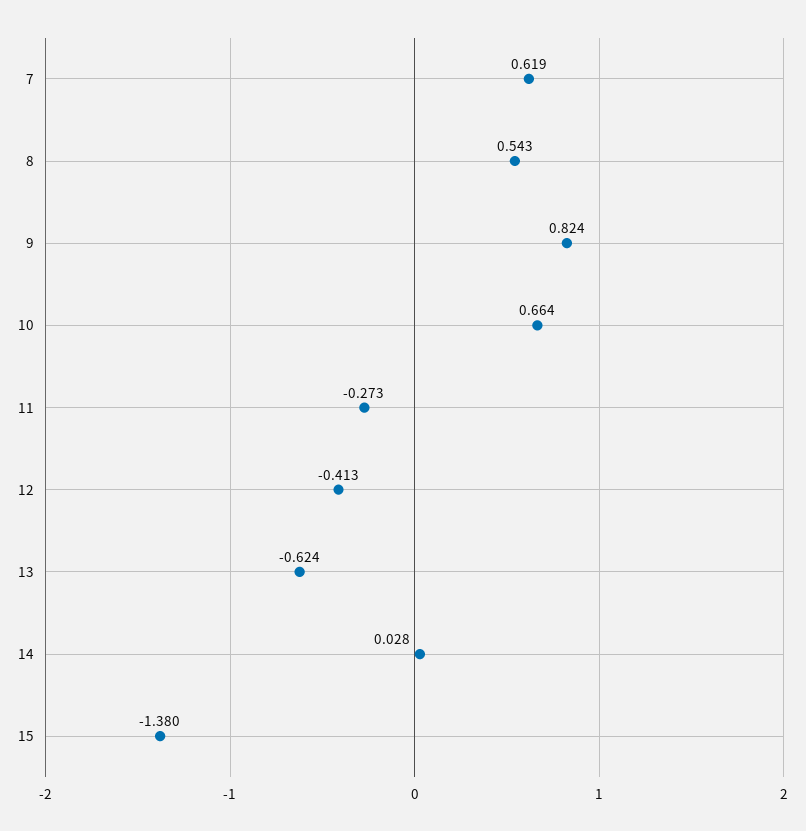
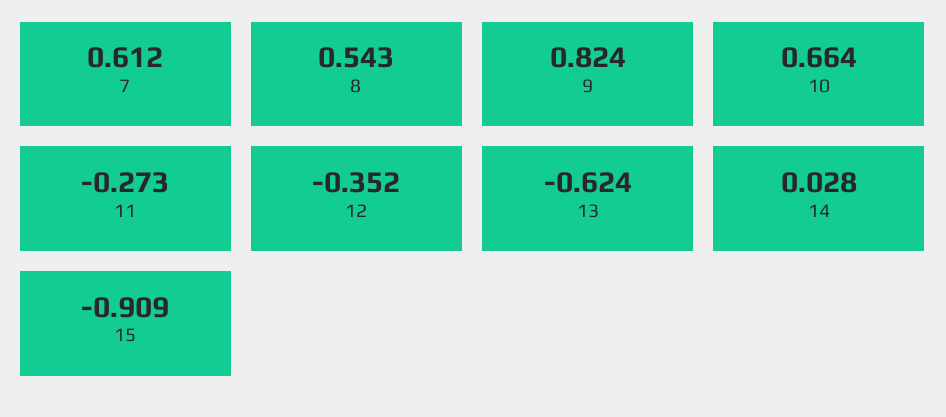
7: 0.619 -> 0.612
12: -0.413 -> -0.352
15: -1.38 -> -0.909

